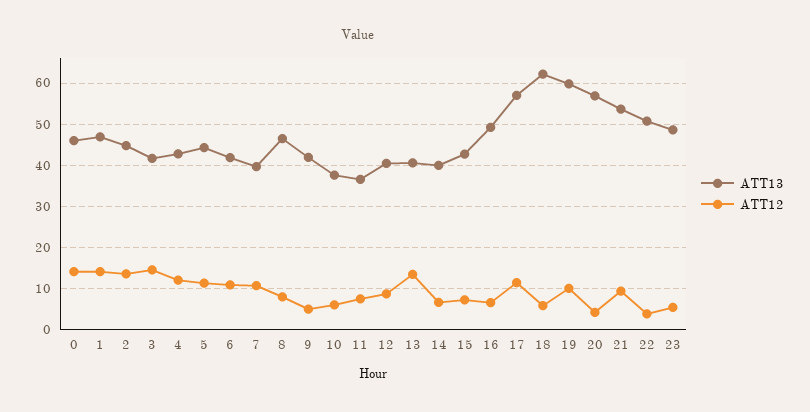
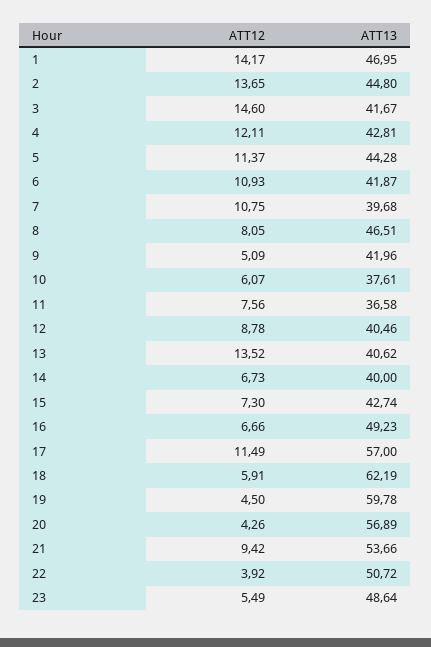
ATT13, 0: 46 -> none
ATT12, 0: 14 -> none
ATT12, 19: 10 -> 4.5

